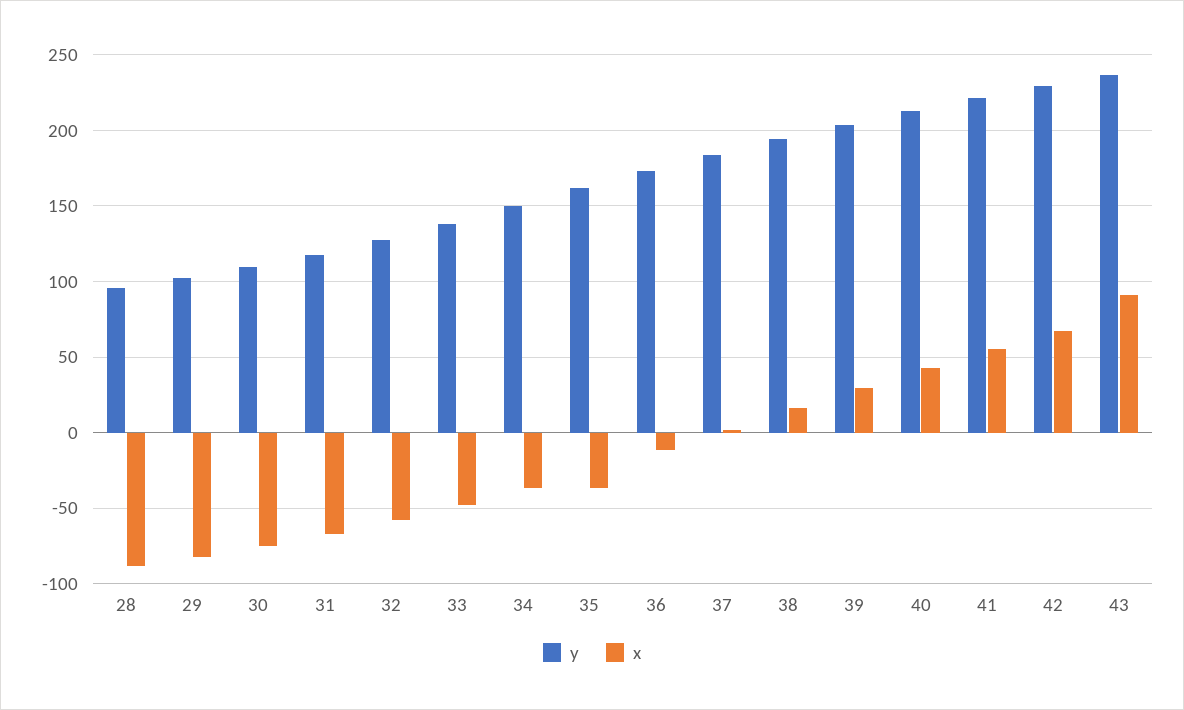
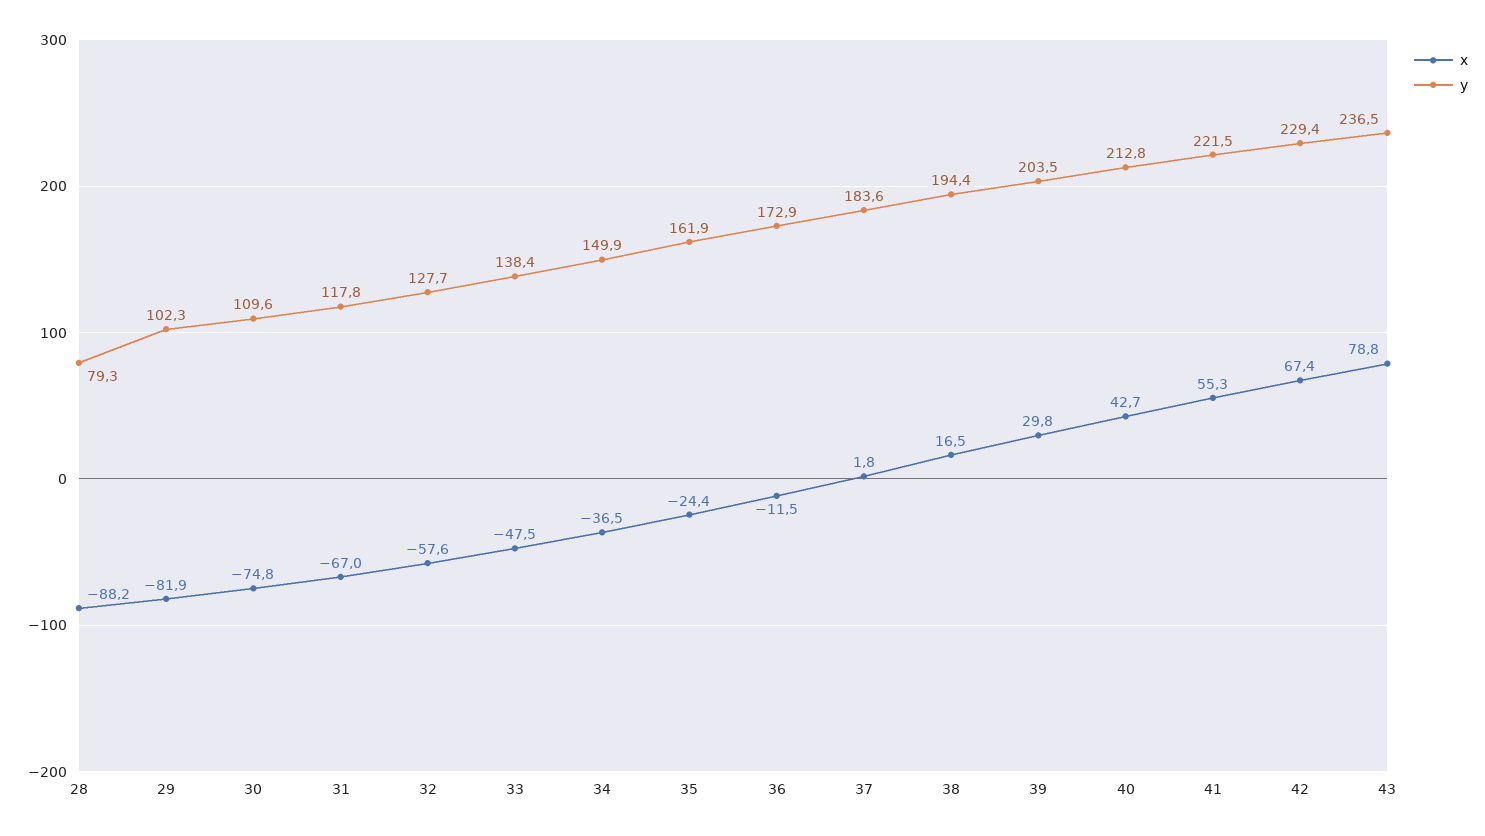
y, 28: 95 -> 79.3
x, 35: -35 -> -24.4
x, 43: 90 -> 78.8

